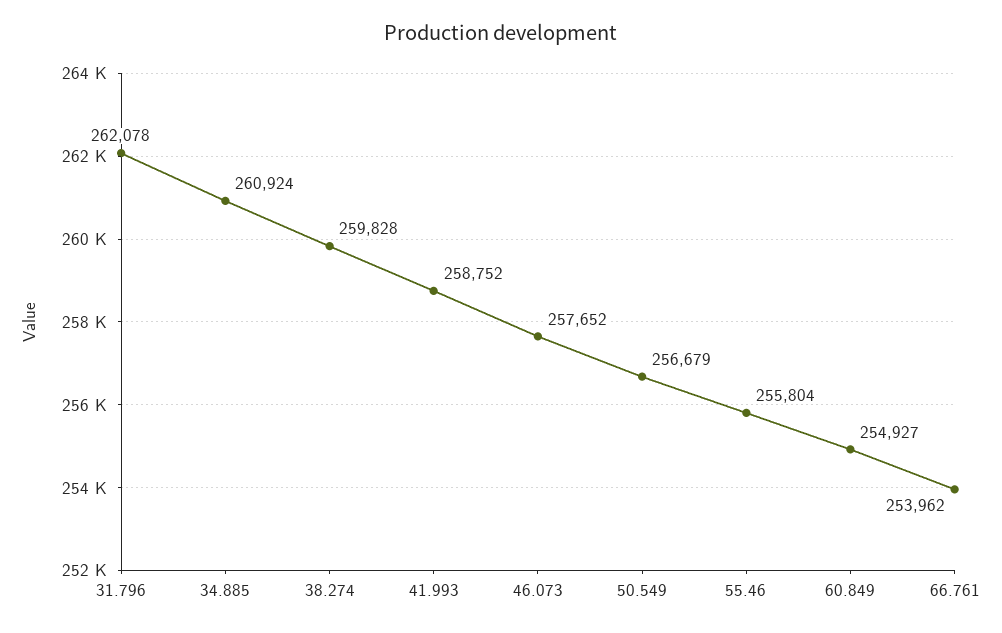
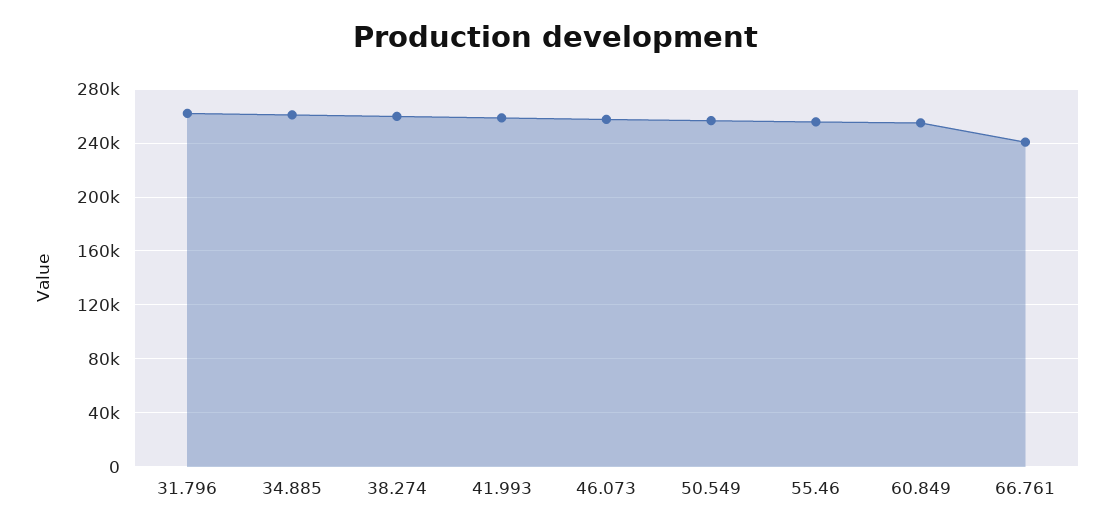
66.761: 253962 -> 240000

